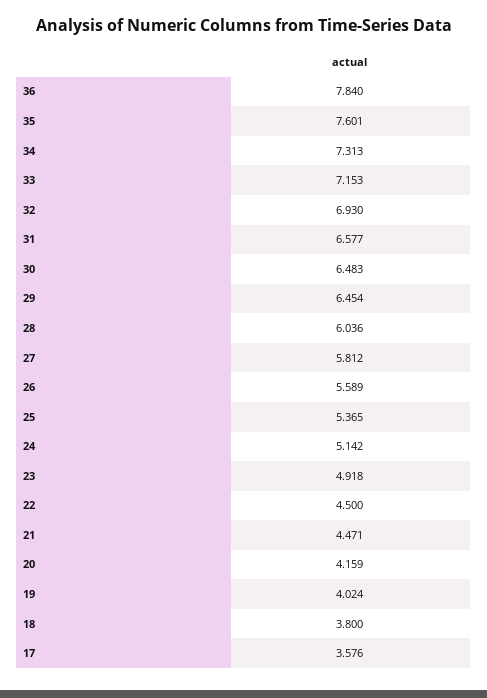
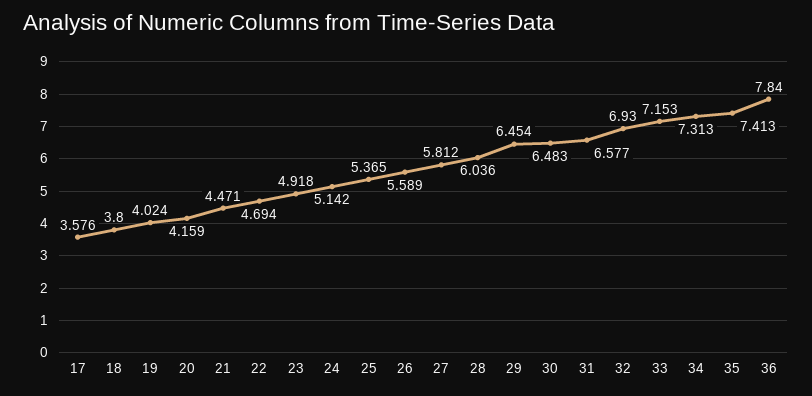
35: 7.601 -> 7.413
22: 4.5 -> 4.694

